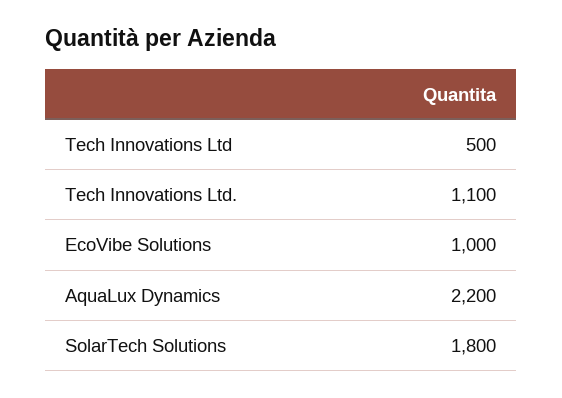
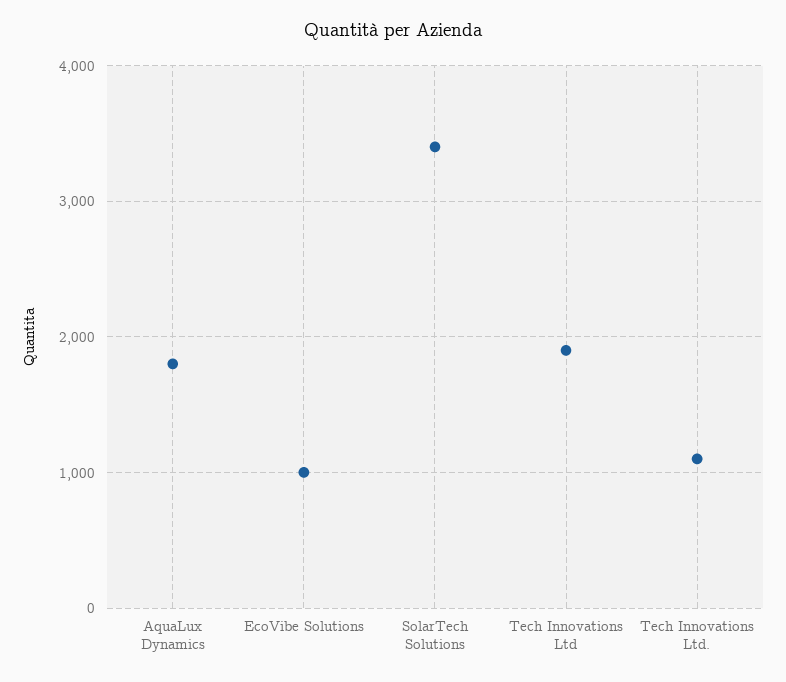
Tech Innovations Ltd: 500 -> 1900
AquaLux Dynamics: 2200 -> 1800
SolarTech Solutions: 1800 -> 3400

